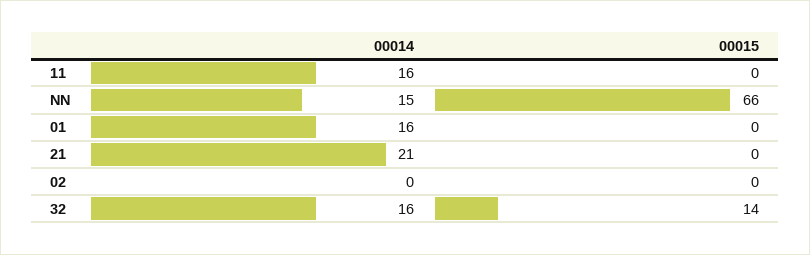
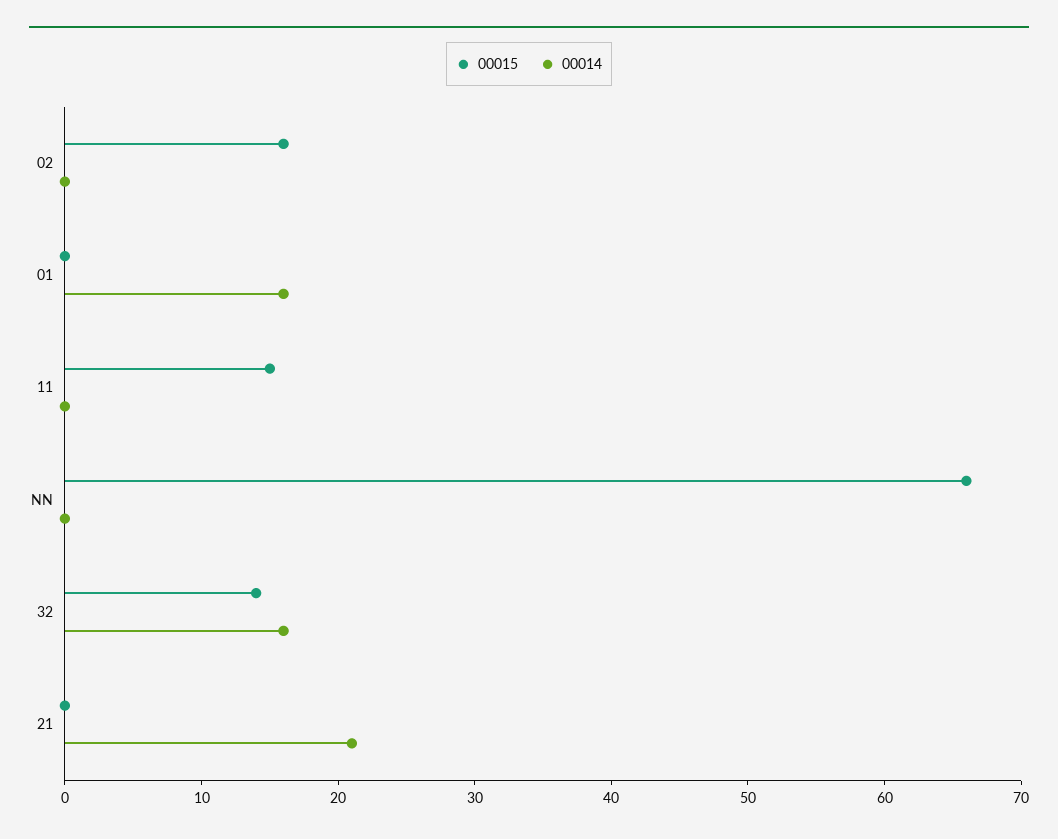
00014, 11: 16 -> 0
00015, 11: 0 -> 15
00014, NN: 15 -> 0
00015, 02: 0 -> 16

